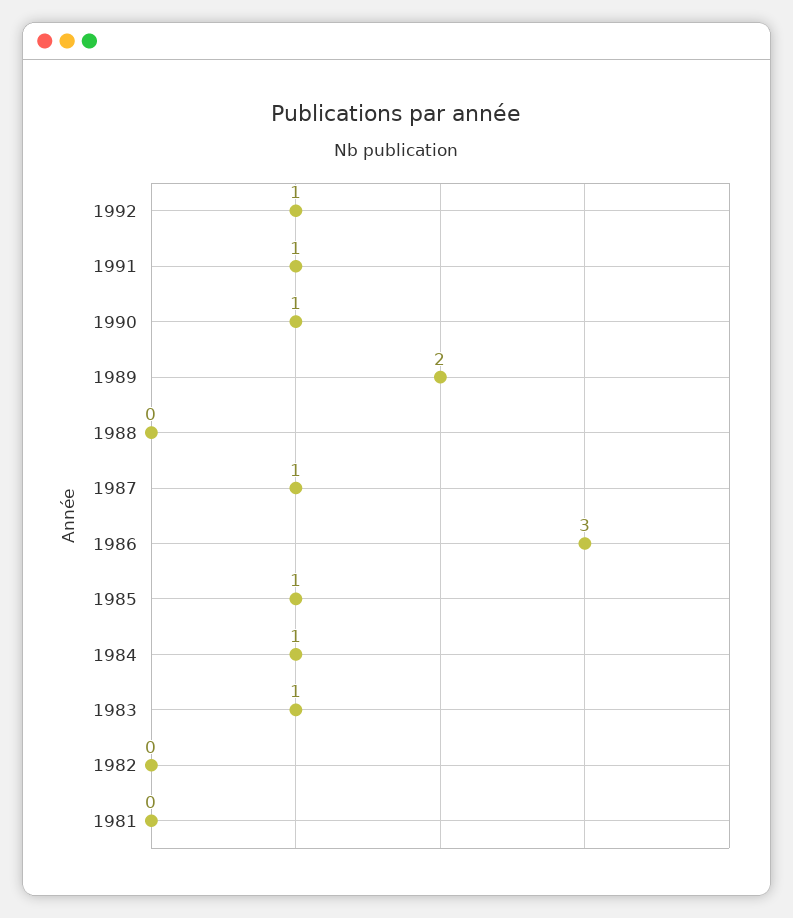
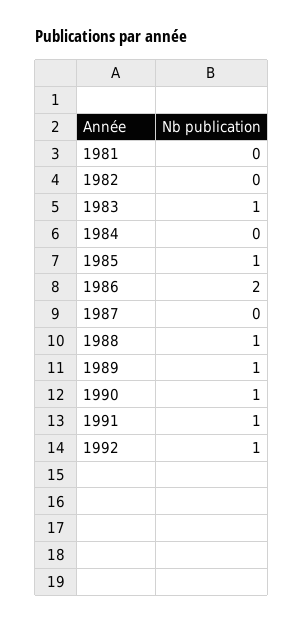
1989: 2 -> 1
1988: 0 -> 1
1987: 1 -> 0
1986: 3 -> 2
1984: 1 -> 0

